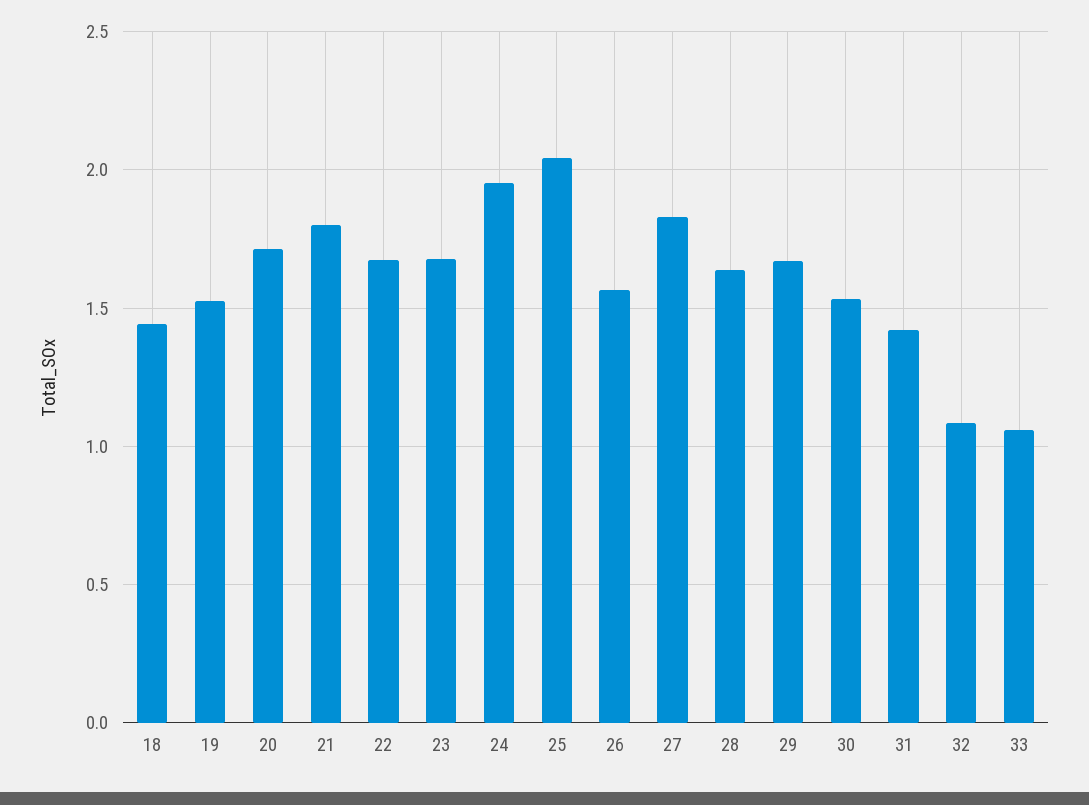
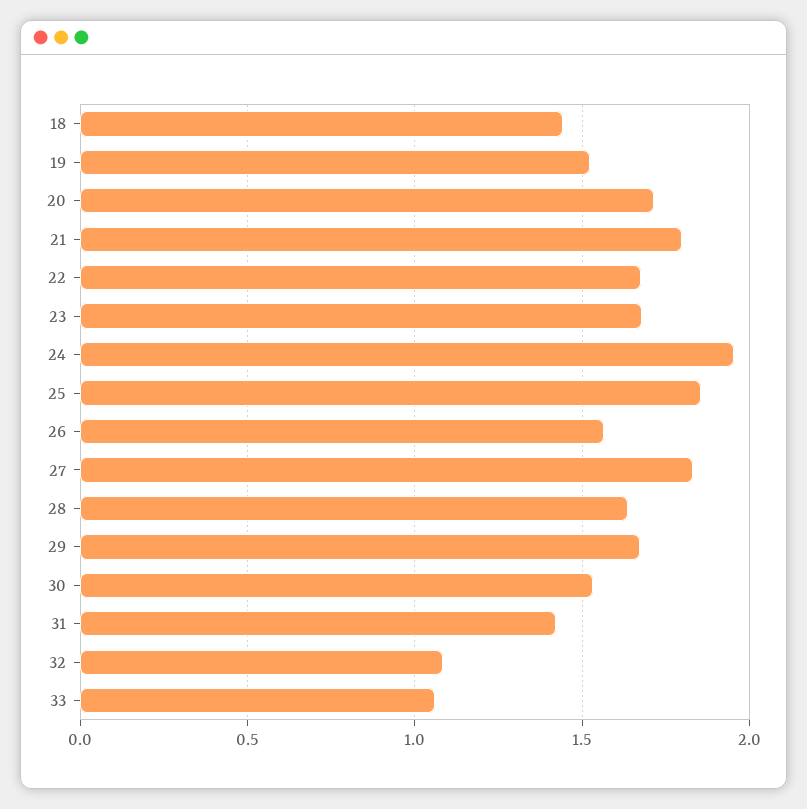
25: 2.05 -> 1.85

